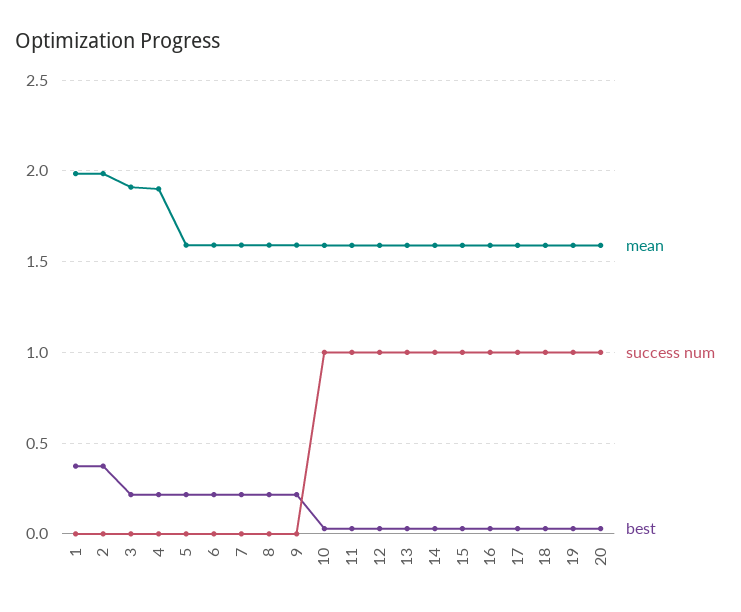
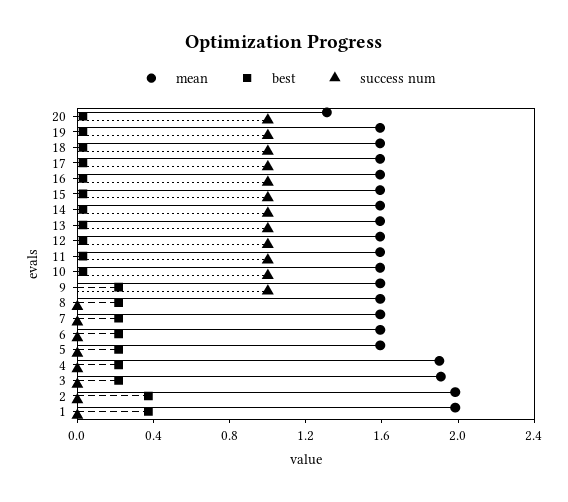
success num, 9: 0 -> 1
mean, 20: 1.6 -> 1.3

